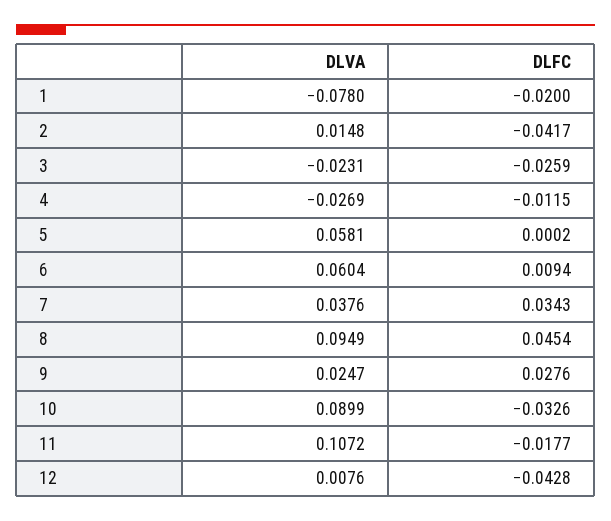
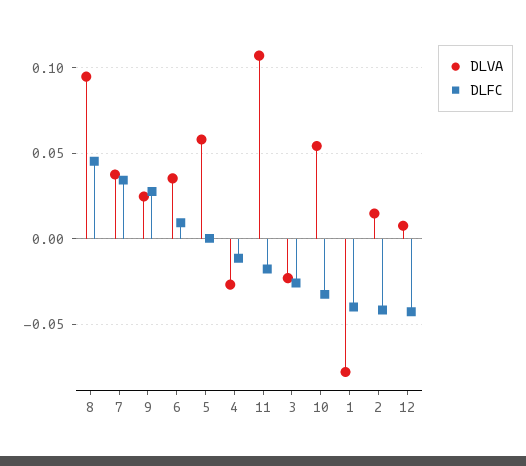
DLFC, 1: -0.02 -> -0.04
DLVA, 6: 0.0604 -> 0.035
DLVA, 10: 0.0899 -> 0.055

